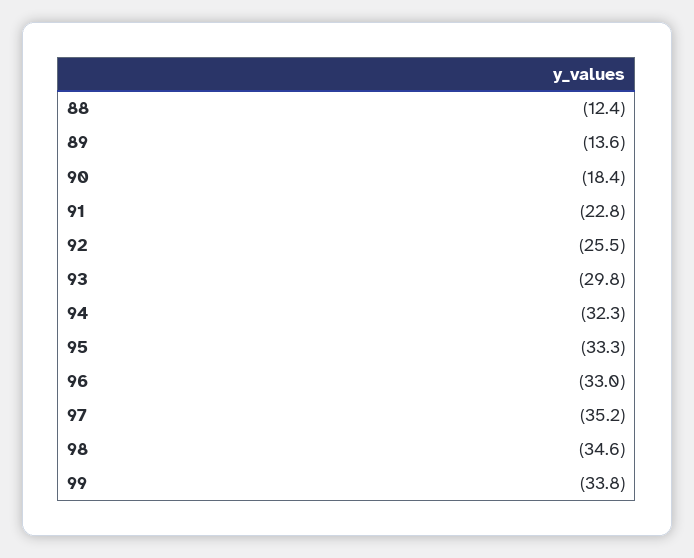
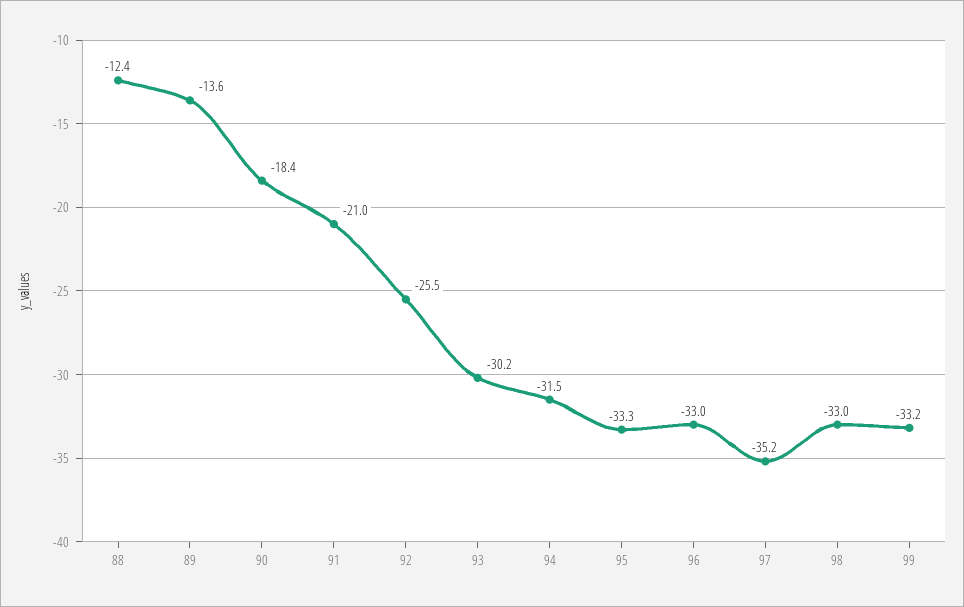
91: -22.8 -> -21
93: -29.8 -> -30.2
94: -32.3 -> -31.5
98: -34.6 -> -33
99: -33.8 -> -33.2

